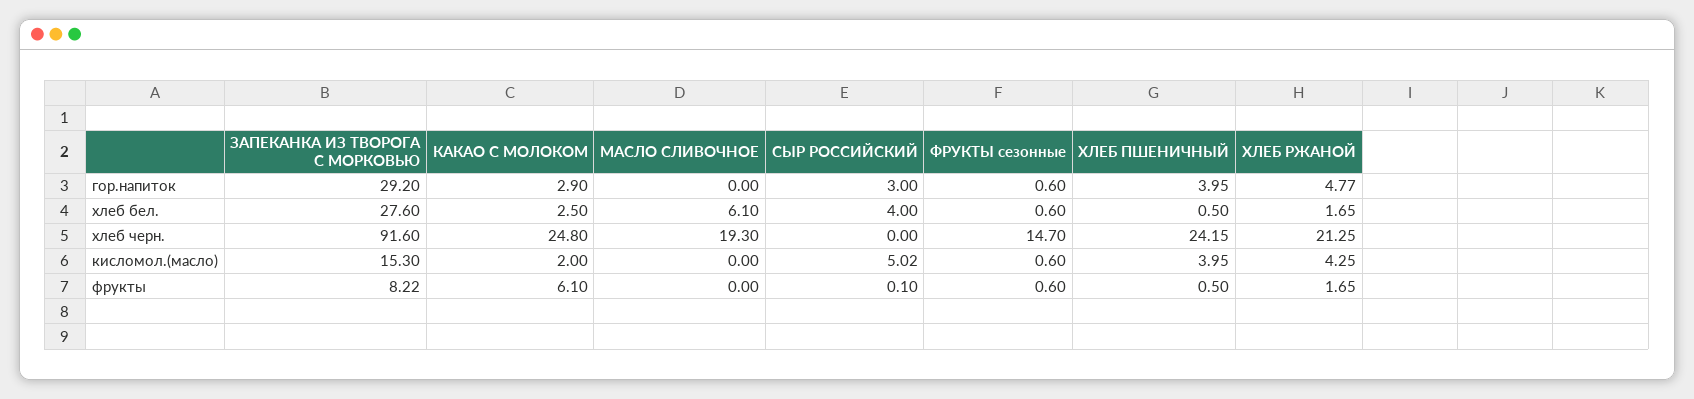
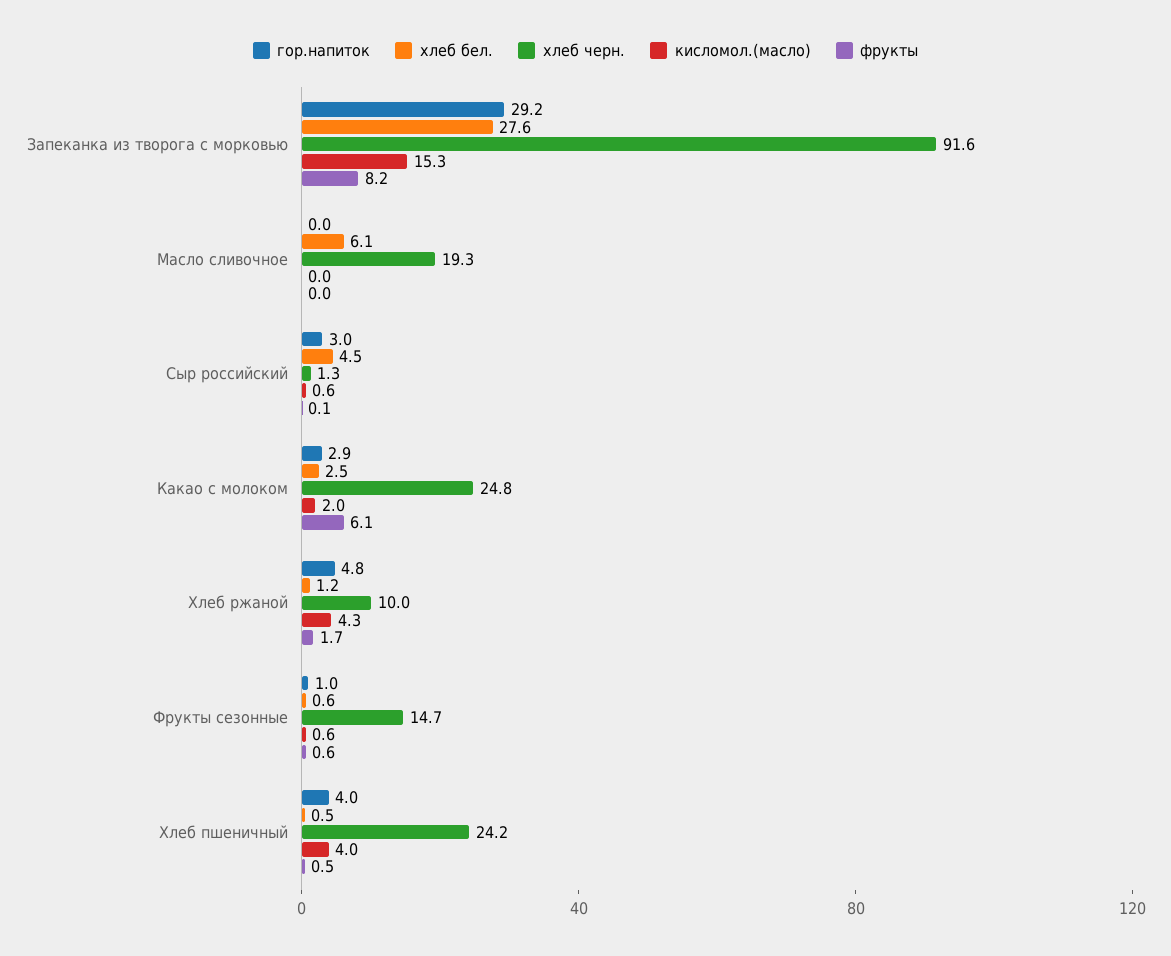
гор.напиток, ФРУКТЫ сезонные: 0.6 -> 1
хлеб бел., СЫР РОССИЙСКИЙ: 4 -> 4.5
хлеб бел., ХЛЕБ РЖАНОЙ: 1.65 -> 1.2
хлеб черн., СЫР РОССИЙСКИЙ: 0 -> 1.3
хлеб черн., ХЛЕБ РЖАНОЙ: 21.25 -> 10
кисломол.(масло), СЫР РОССИЙСКИЙ: 5.02 -> 0.6

